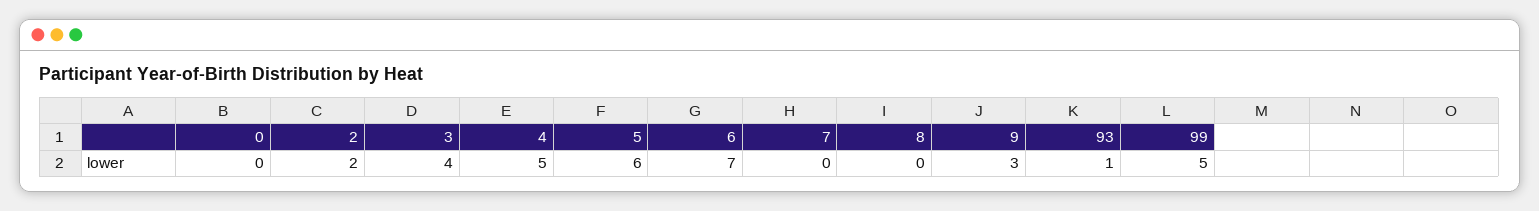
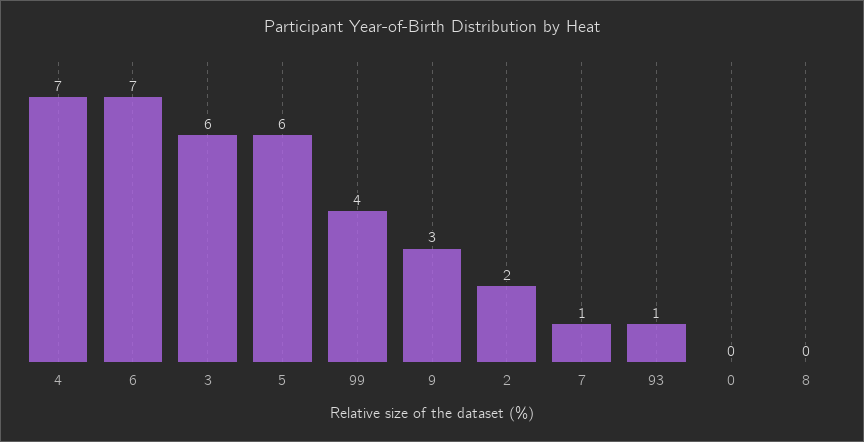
3: 4 -> 6
4: 5 -> 7
7: 0 -> 1
99: 5 -> 4

